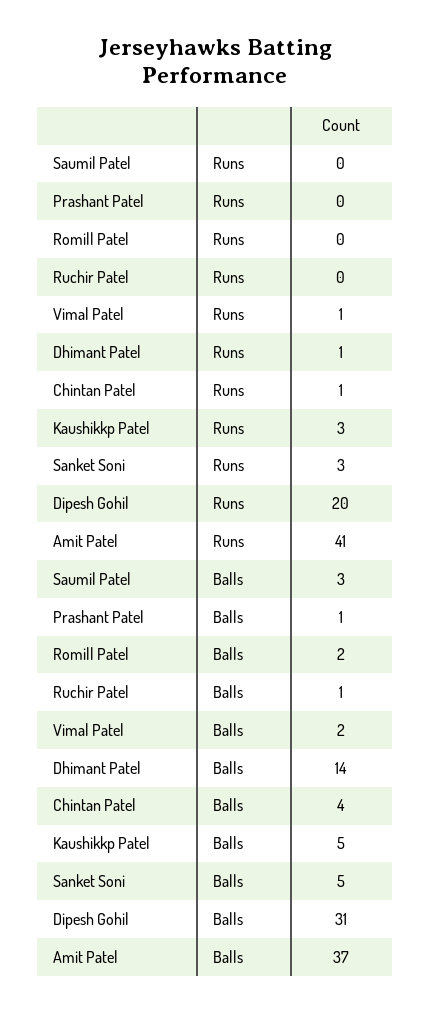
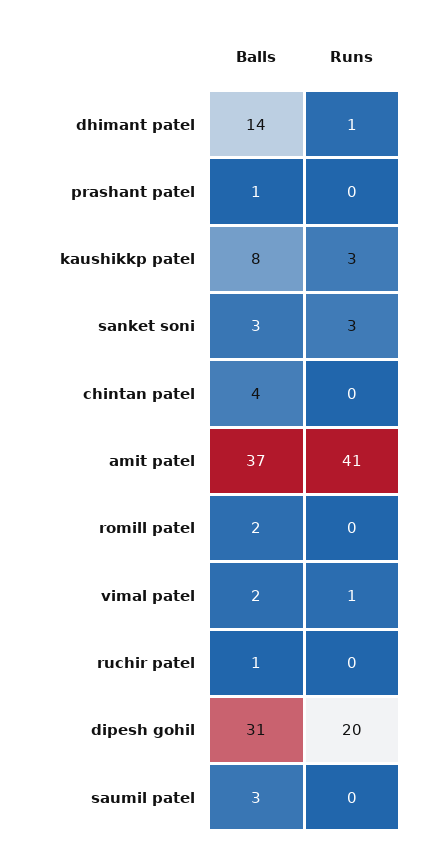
Chintan Patel, Runs: 1 -> 0
Kaushikkp Patel, Balls: 5 -> 8
Sanket Soni, Balls: 5 -> 3

